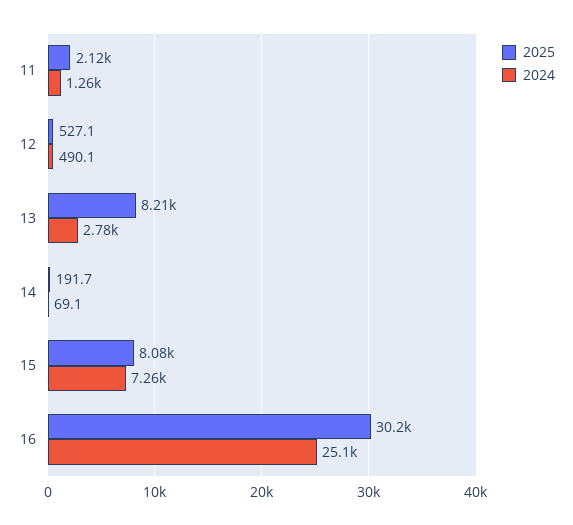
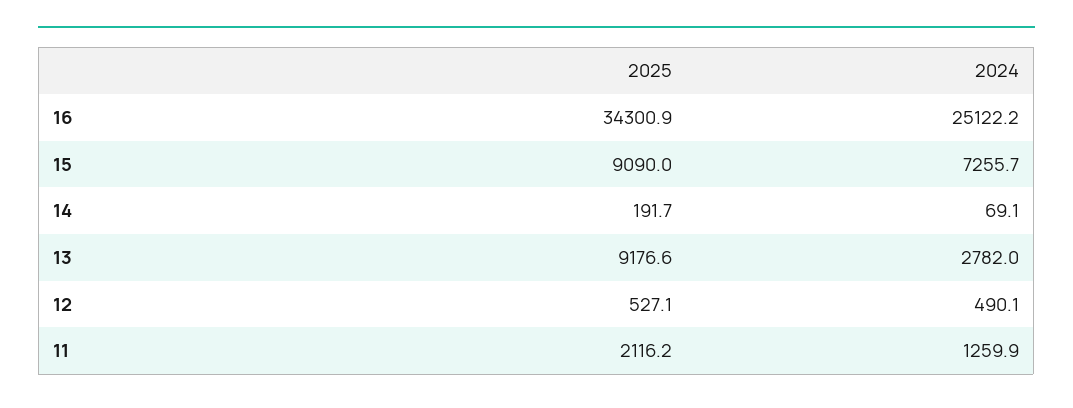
2025, 13: 8210 -> 9176.6
2025, 15: 8080 -> 9090
2025, 16: 30200 -> 34300.9

